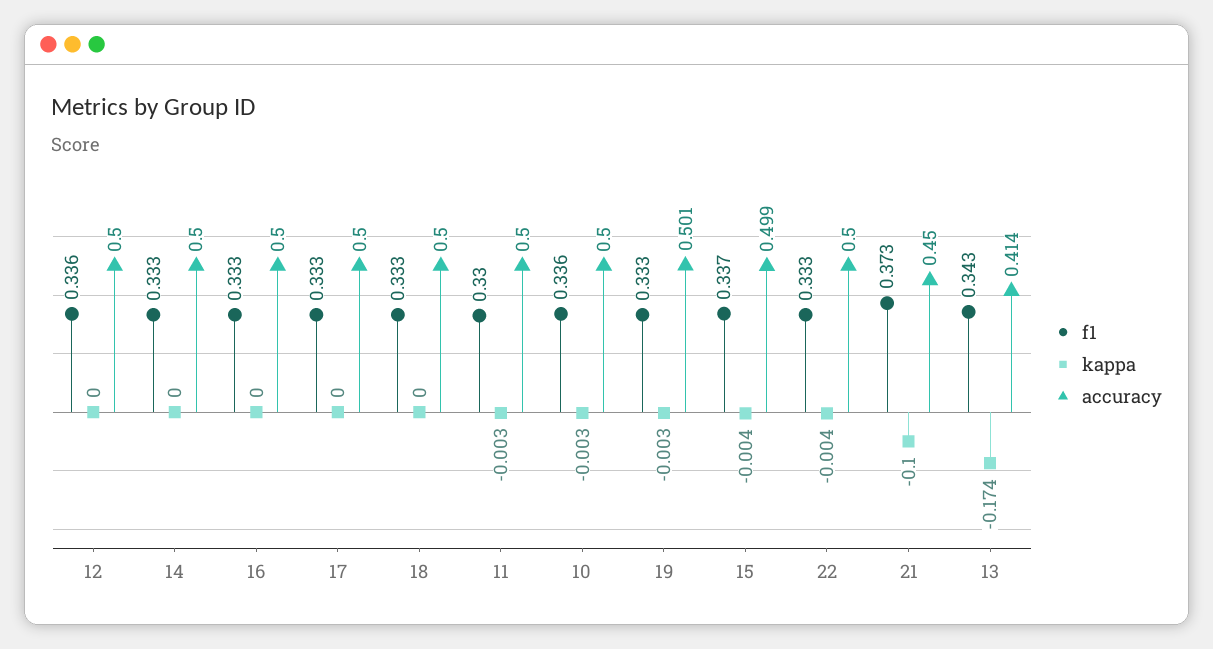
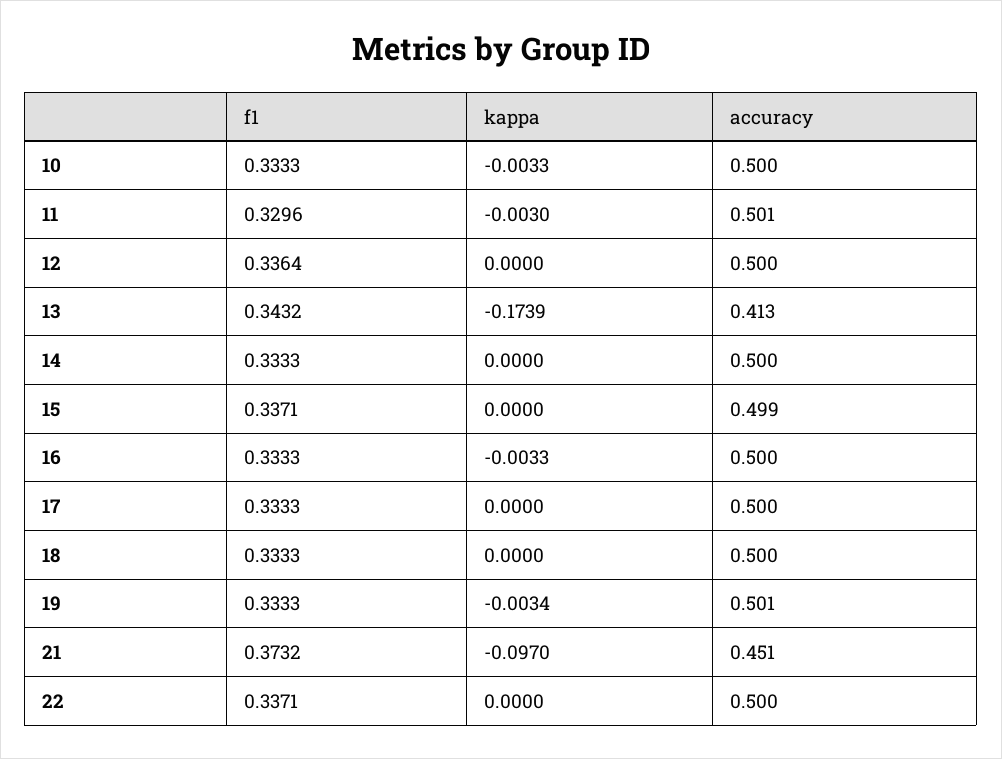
kappa, 16: 0 -> -0.0033
accuracy, 11: 0.5 -> 0.501
f1, 10: 0.336 -> 0.3333
kappa, 15: -0.004 -> 0
f1, 22: 0.333 -> 0.3371
kappa, 22: -0.004 -> 0
kappa, 21: -0.1 -> -0.097
accuracy, 21: 0.45 -> 0.451
accuracy, 13: 0.414 -> 0.413

